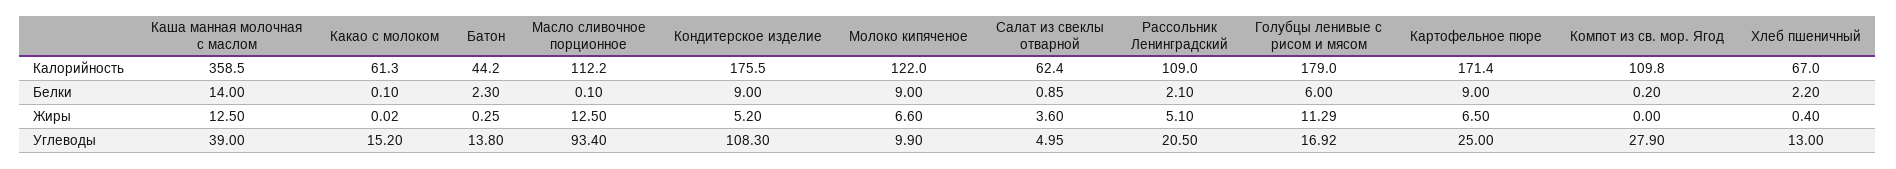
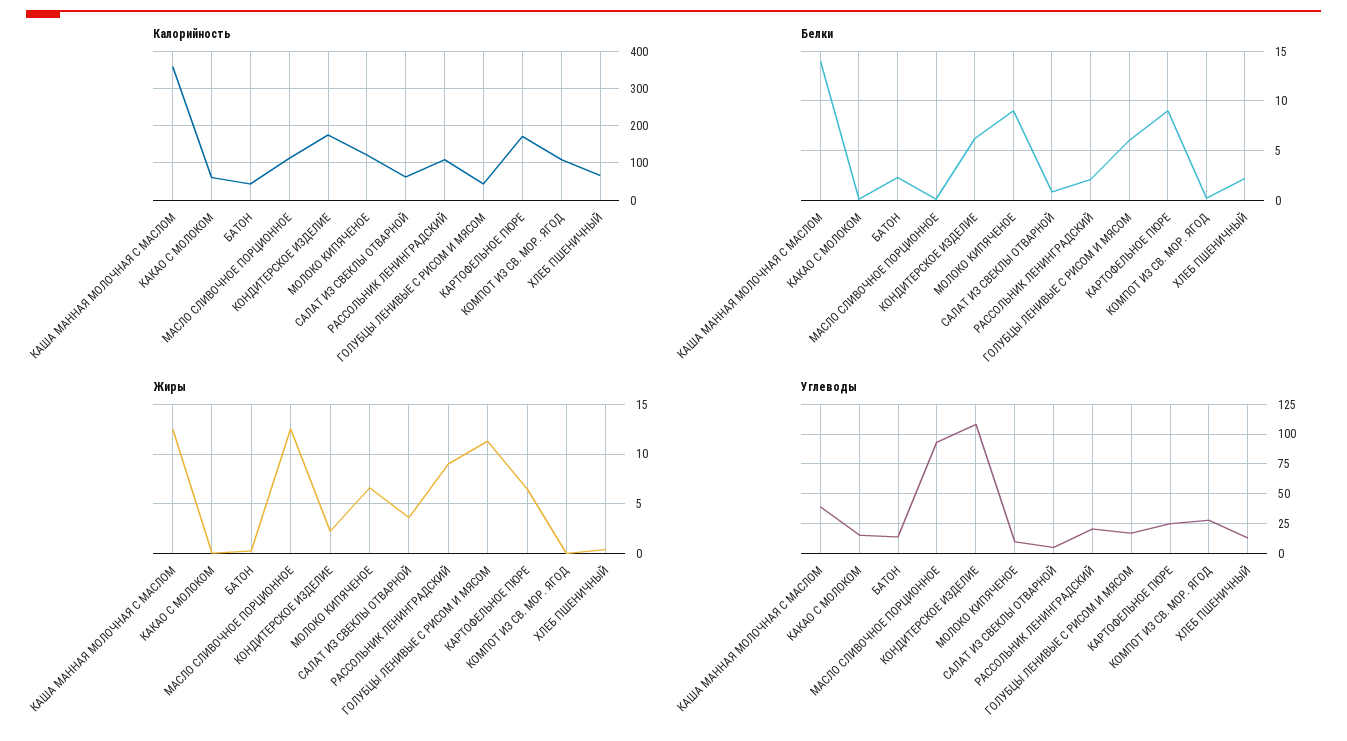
Калорийность, Голубцы ленивые с рисом и мясом: 179 -> 40
Белки, Кондитерское изделие: 9 -> 6
Жиры, Кондитерское изделие: 5.2 -> 2
Жиры, Рассольник Ленинградский: 5.1 -> 9

